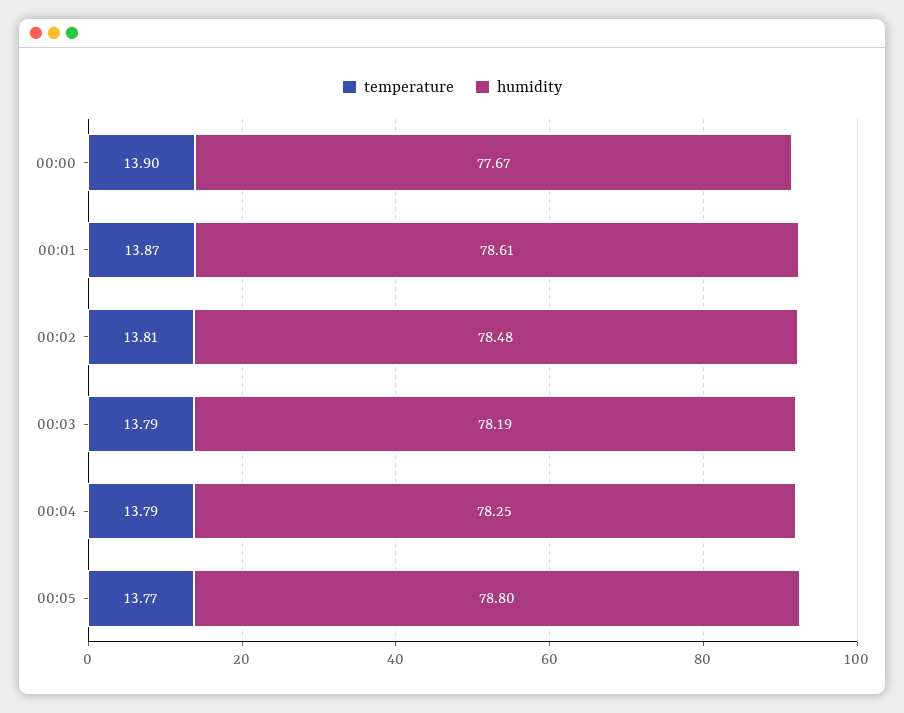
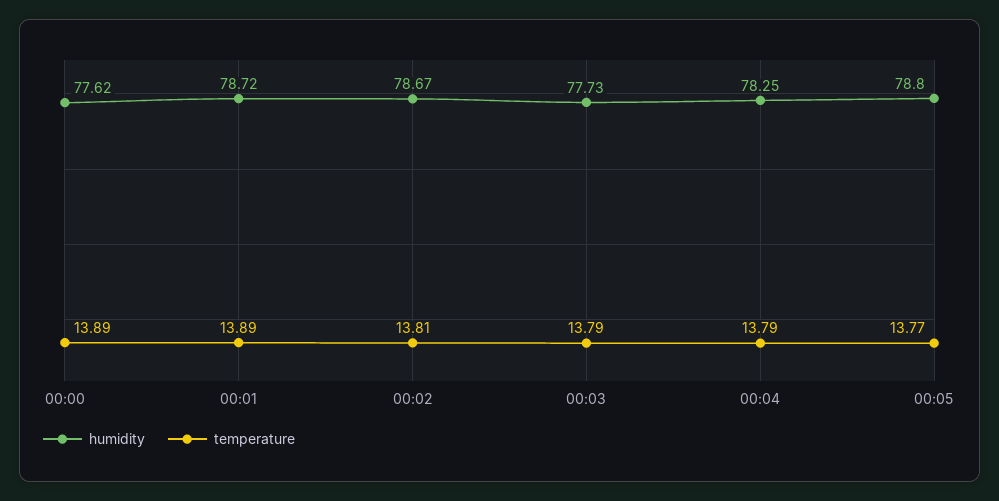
temperature, 00:00: 13.9 -> 13.89
humidity, 00:00: 77.67 -> 77.62
temperature, 00:01: 13.87 -> 13.89
humidity, 00:01: 78.61 -> 78.72
humidity, 00:02: 78.48 -> 78.67
humidity, 00:03: 78.19 -> 77.73

